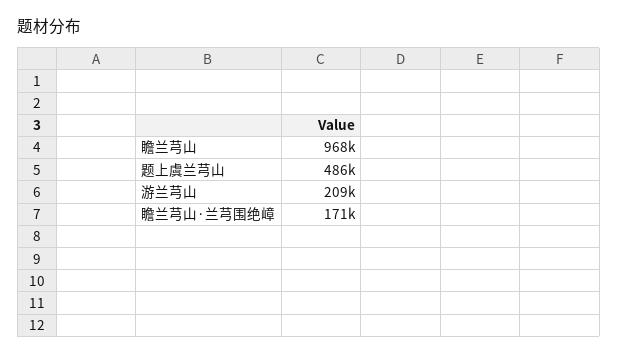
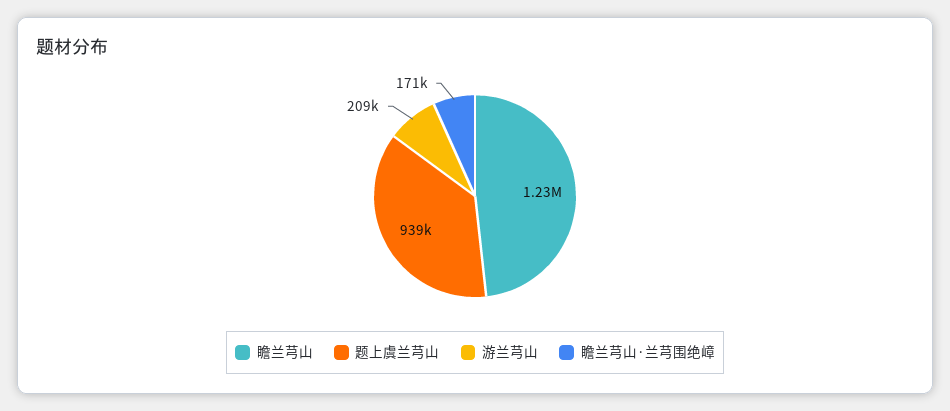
瞻兰芎山: 968000 -> 1230000
题上虞兰芎山: 486000 -> 939000

